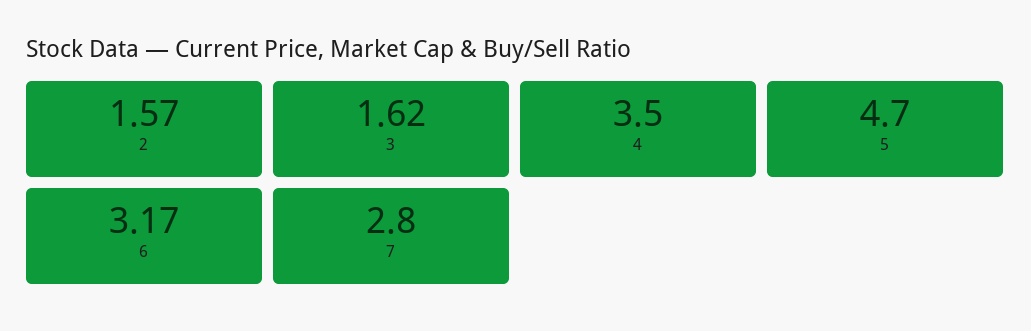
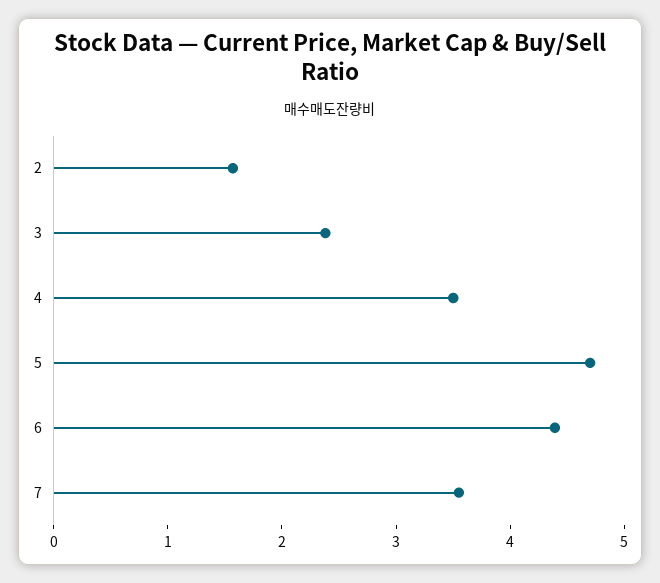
3: 1.62 -> 2.4
6: 3.17 -> 4.4
7: 2.8 -> 3.6

